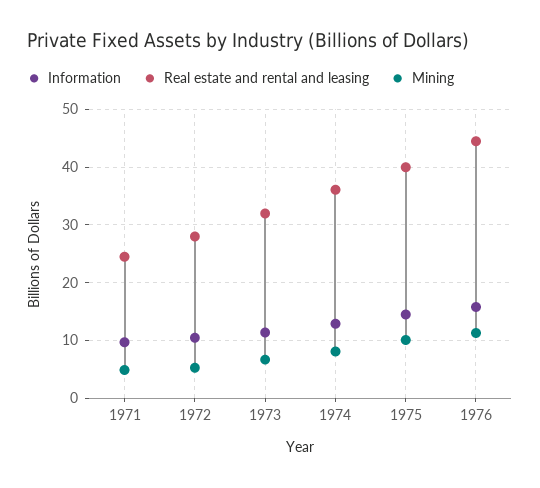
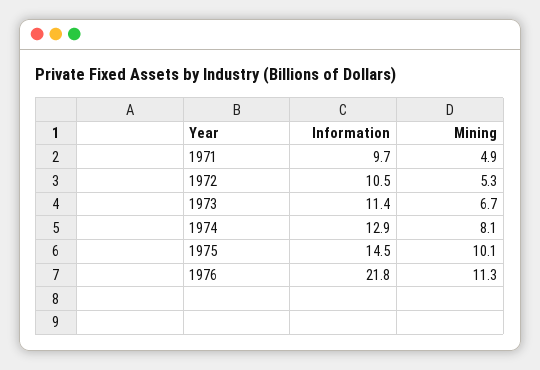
Real estate and rental and leasing, 1971: 24 -> none
Real estate and rental and leasing, 1972: 28 -> none
Real estate and rental and leasing, 1973: 32 -> none
Real estate and rental and leasing, 1974: 36 -> none
Real estate and rental and leasing, 1975: 40 -> none
Information, 1976: 16 -> 21.8
Real estate and rental and leasing, 1976: 44 -> none

